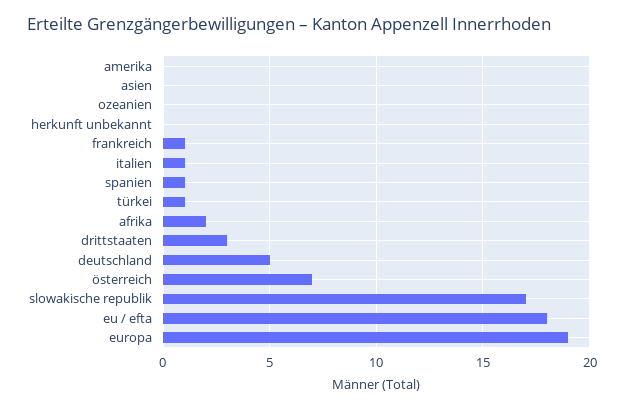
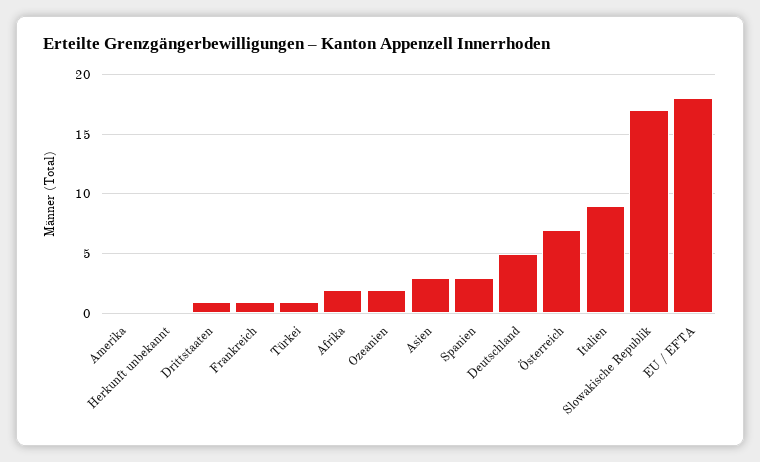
asien: 0 -> 3
ozeanien: 0 -> 2
italien: 1 -> 9
spanien: 1 -> 3
drittstaaten: 3 -> 1
europa: 19 -> none

